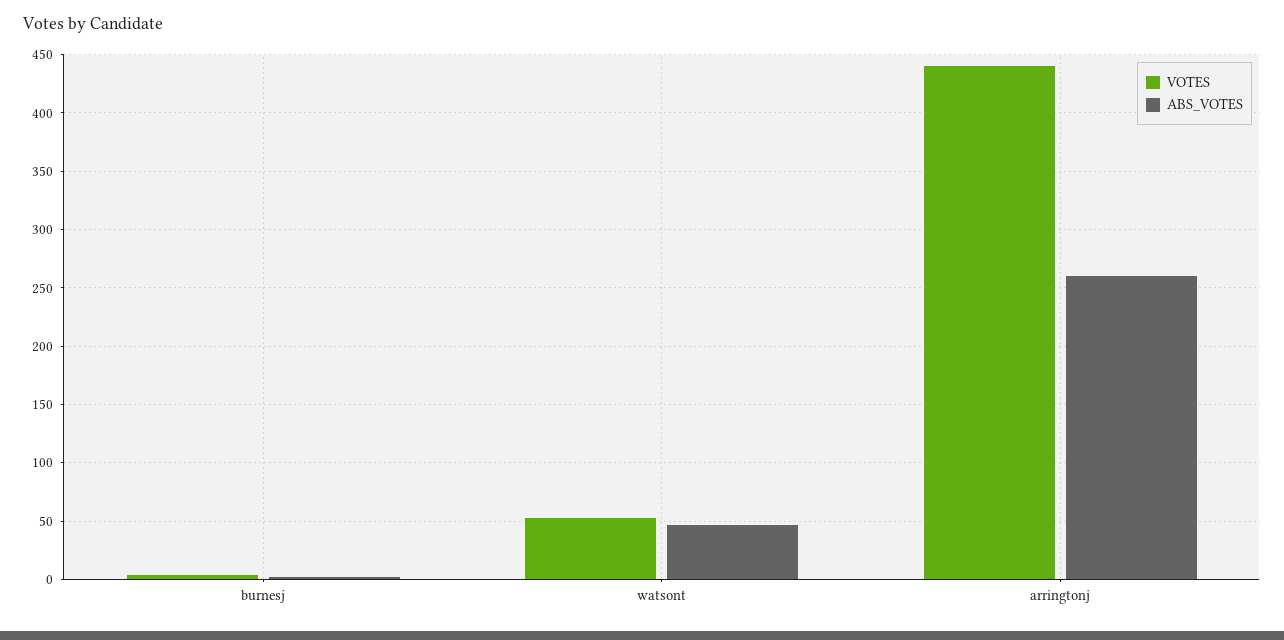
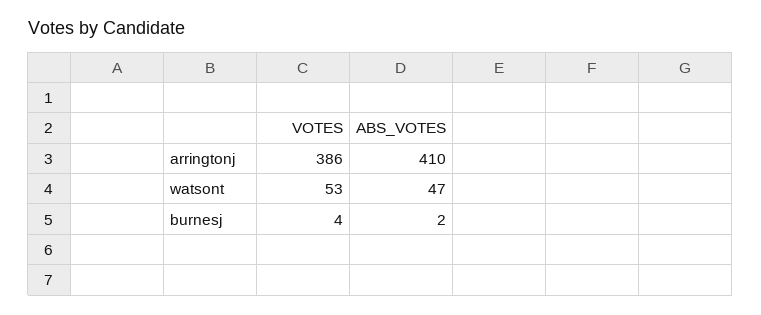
VOTES, arringtonj: 440 -> 386
ABS_VOTES, arringtonj: 260 -> 410

